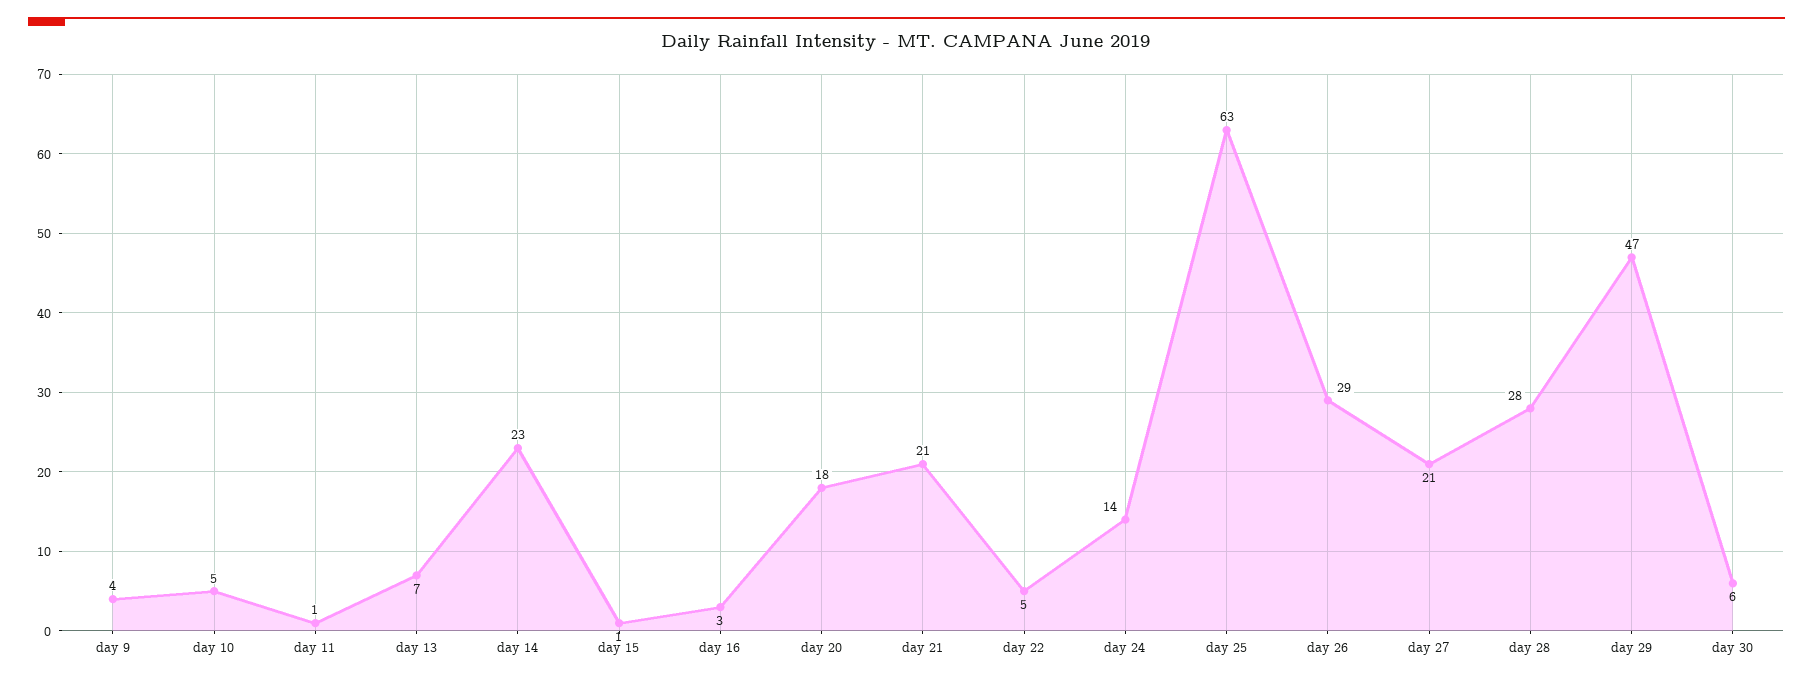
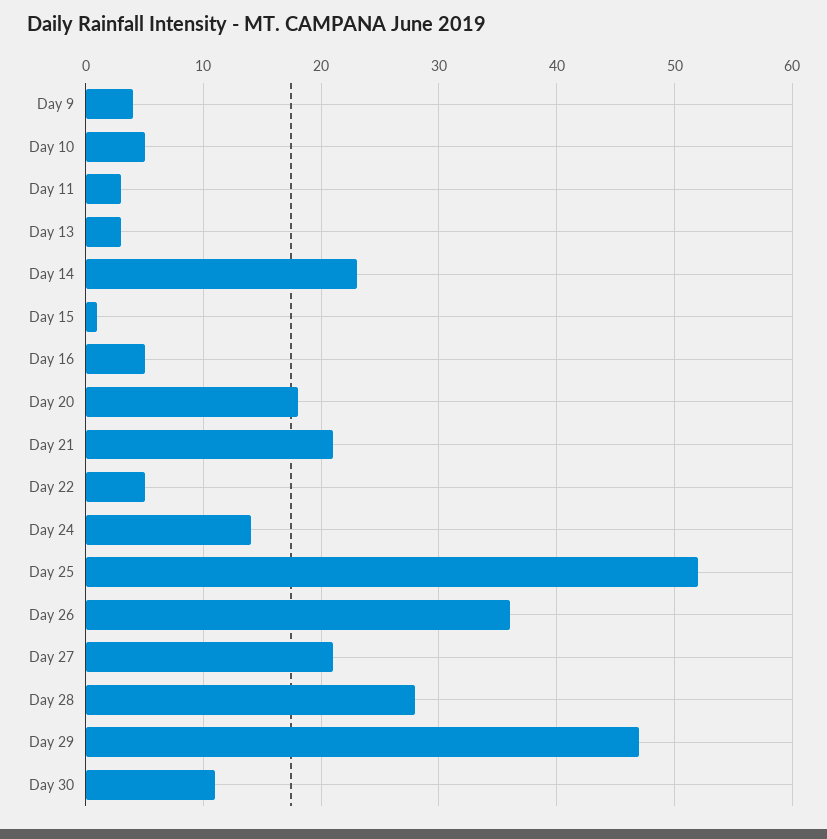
day 11: 1 -> 3
day 13: 7 -> 3
day 16: 3 -> 5
day 25: 63 -> 52
day 26: 29 -> 36
day 30: 6 -> 11

